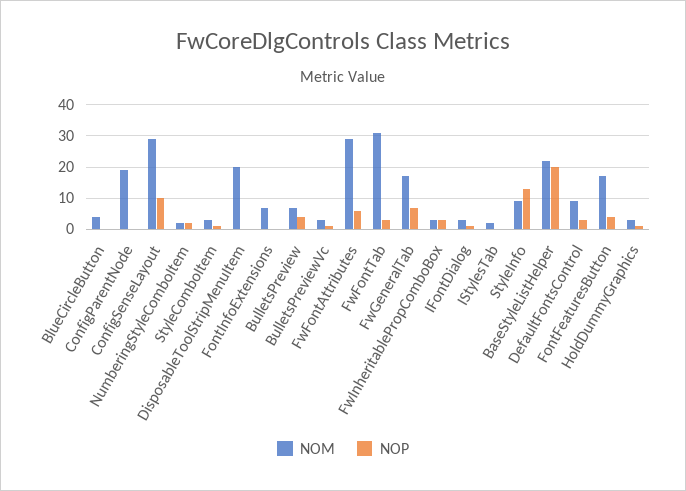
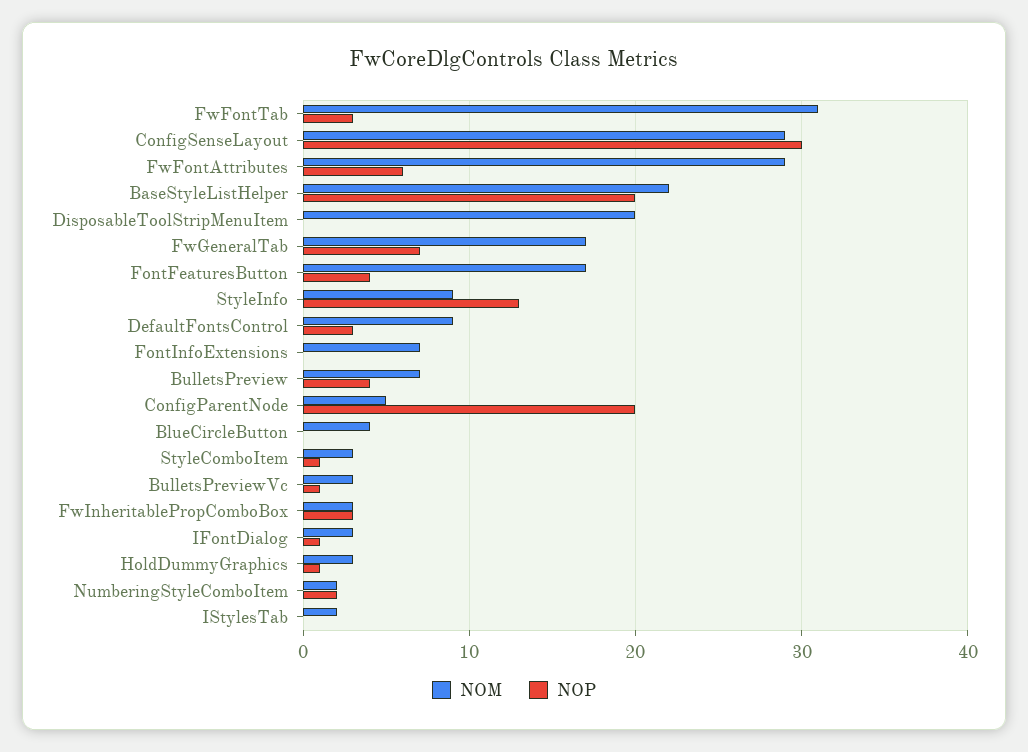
NOM, ConfigParentNode: 20 -> 5
NOP, ConfigParentNode: 0 -> 20
NOP, ConfigSenseLayout: 10 -> 30

